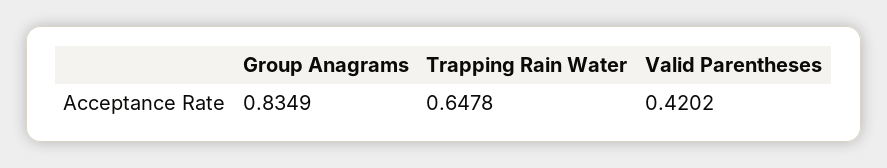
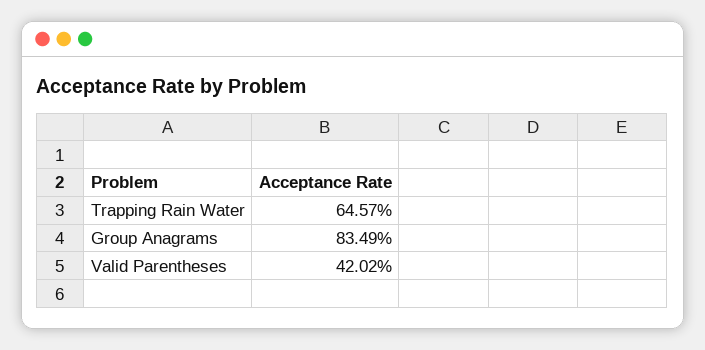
Trapping Rain Water: 0.6478 -> 0.6457

